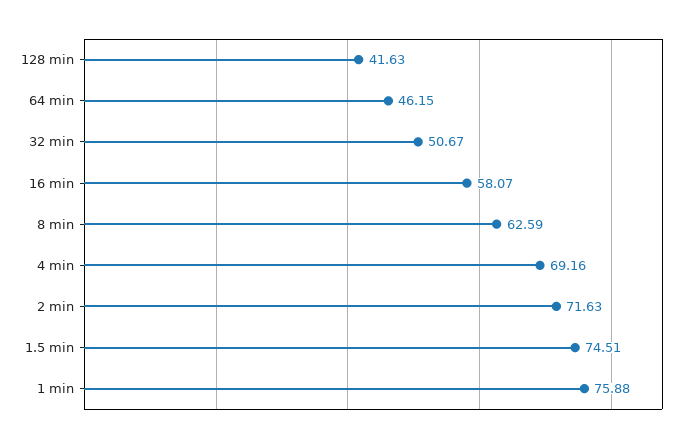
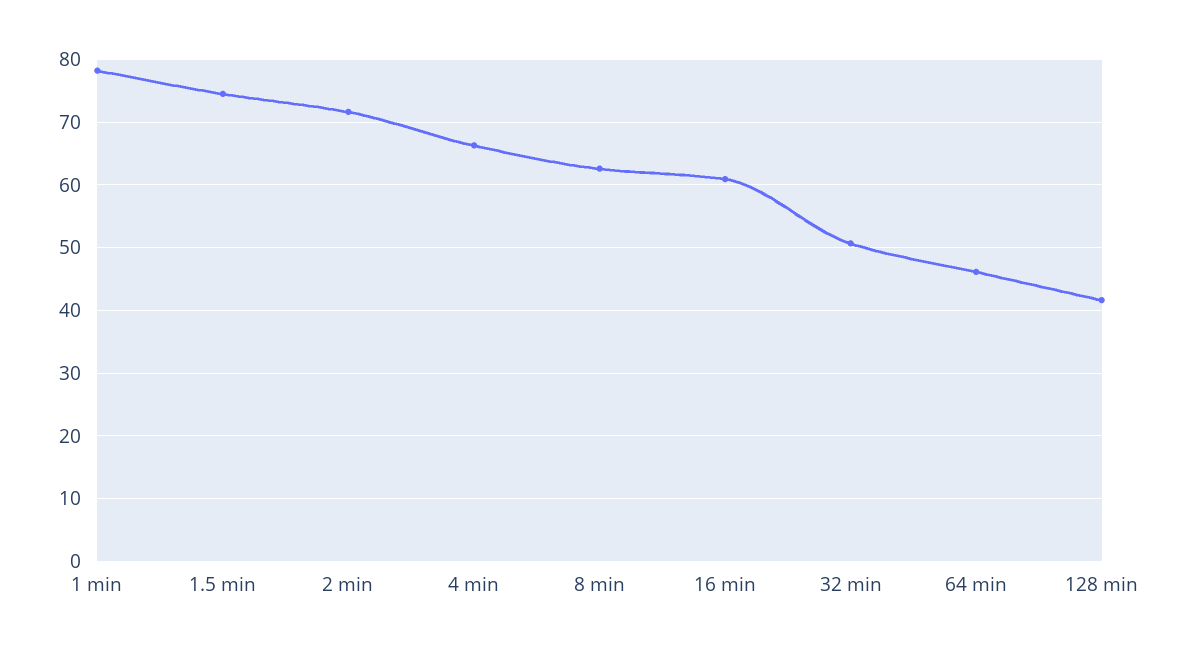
16 min: 58.07 -> 61
4 min: 69.16 -> 66
1 min: 75.88 -> 78

